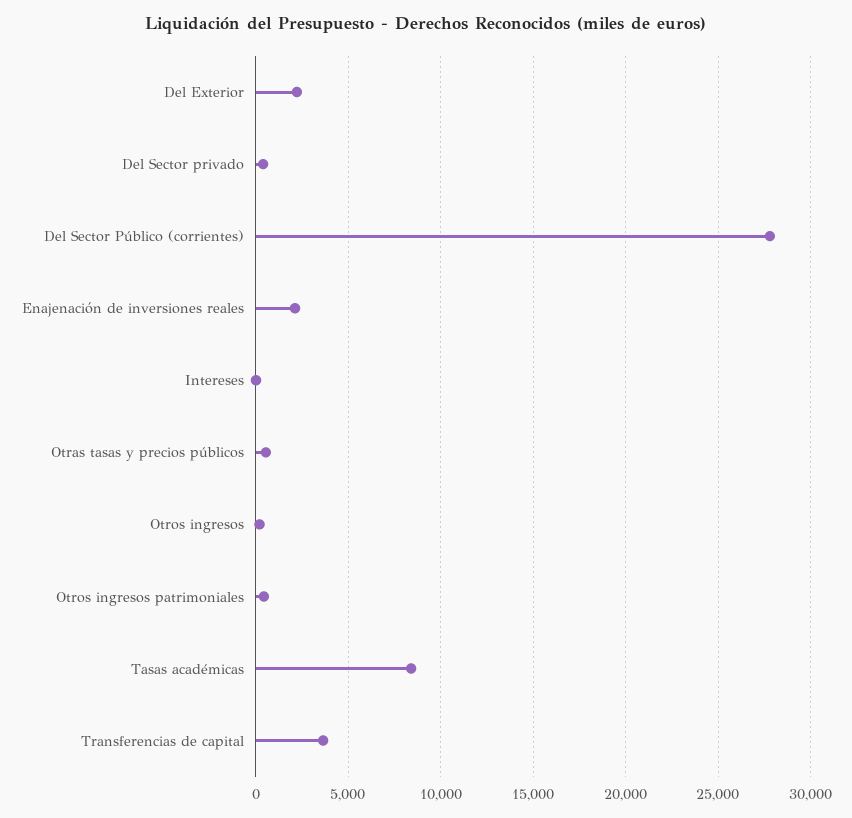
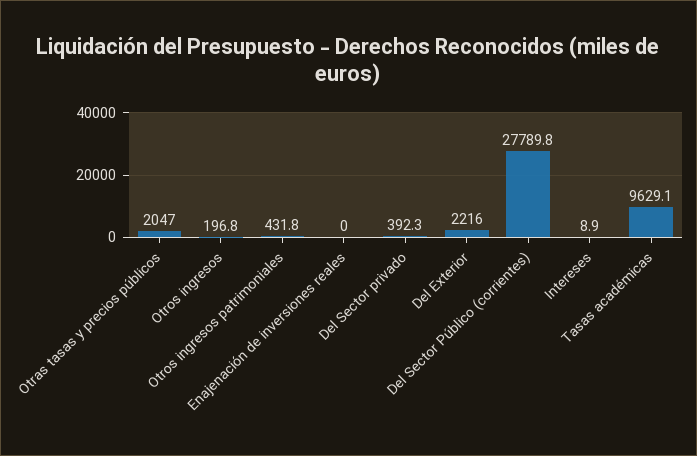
Enajenación de inversiones reales: 2000 -> 0
Otras tasas y precios públicos: 500 -> 2047
Tasas académicas: 8500 -> 9629.1
Transferencias de capital: 3500 -> none

